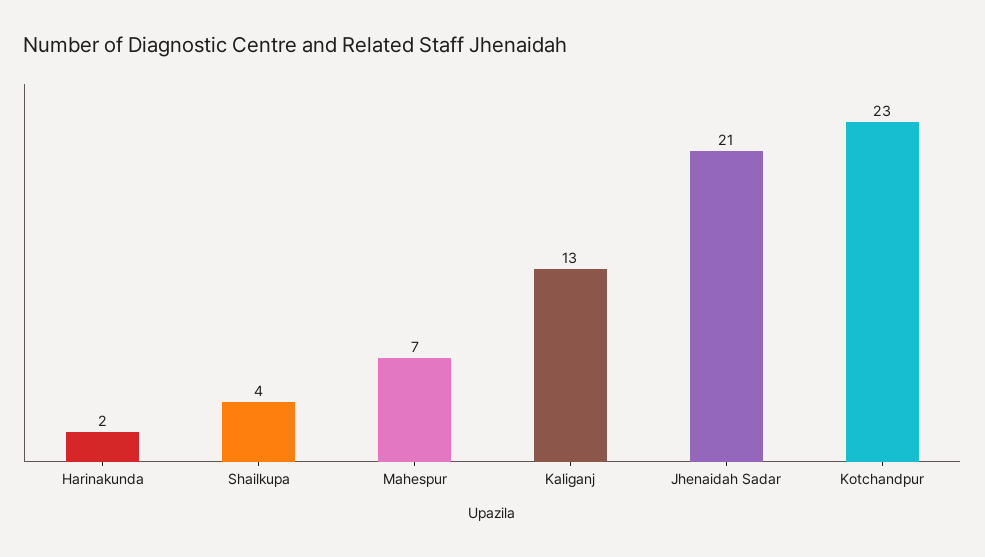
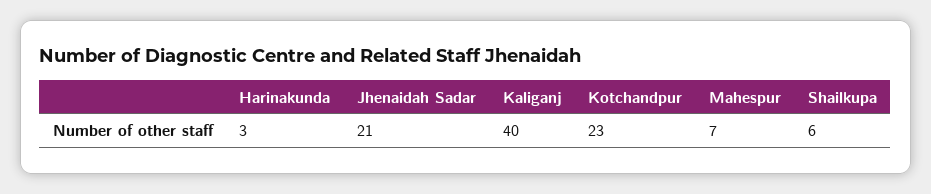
Harinakunda: 2 -> 3
Shailkupa: 4 -> 6
Kaliganj: 13 -> 40

